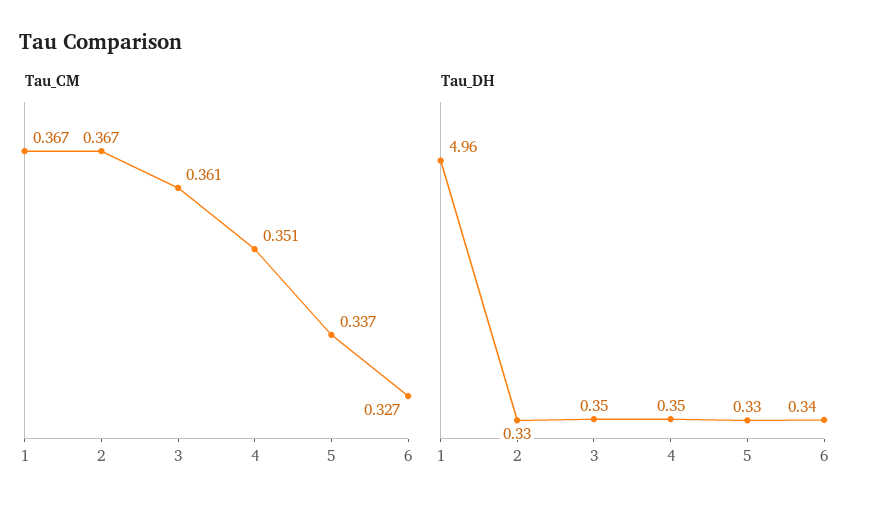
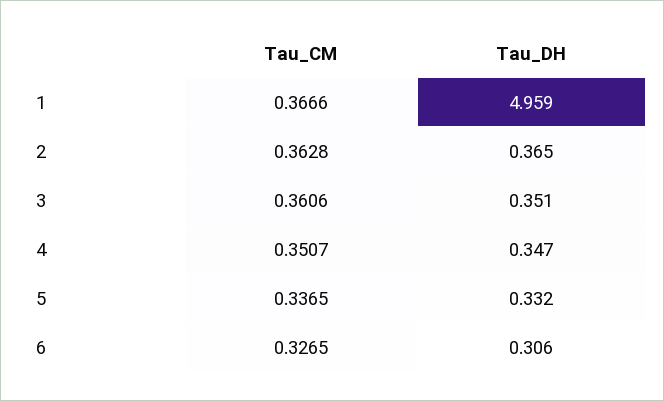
Tau_CM, 2: 0.367 -> 0.3628
Tau_DH, 2: 0.33 -> 0.365
Tau_DH, 6: 0.34 -> 0.306

